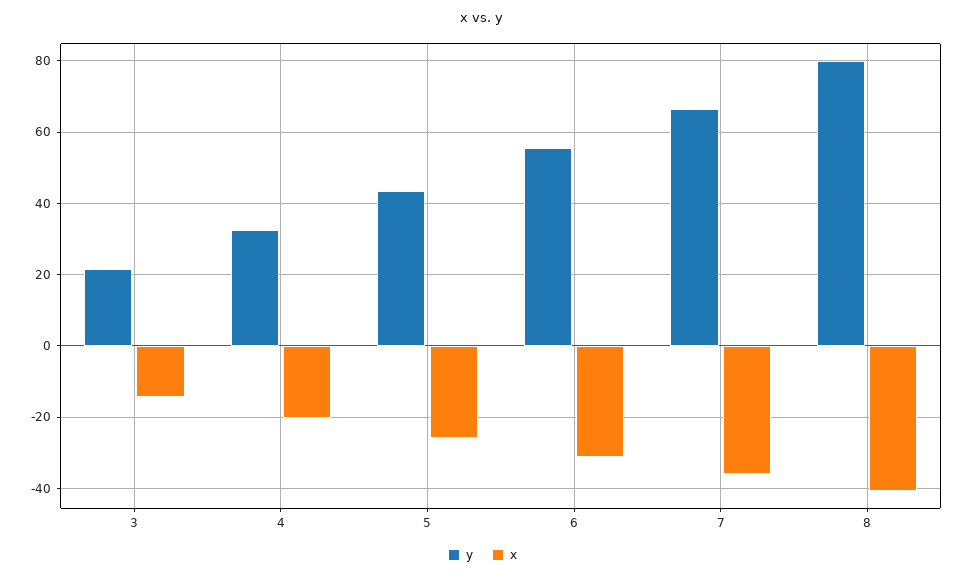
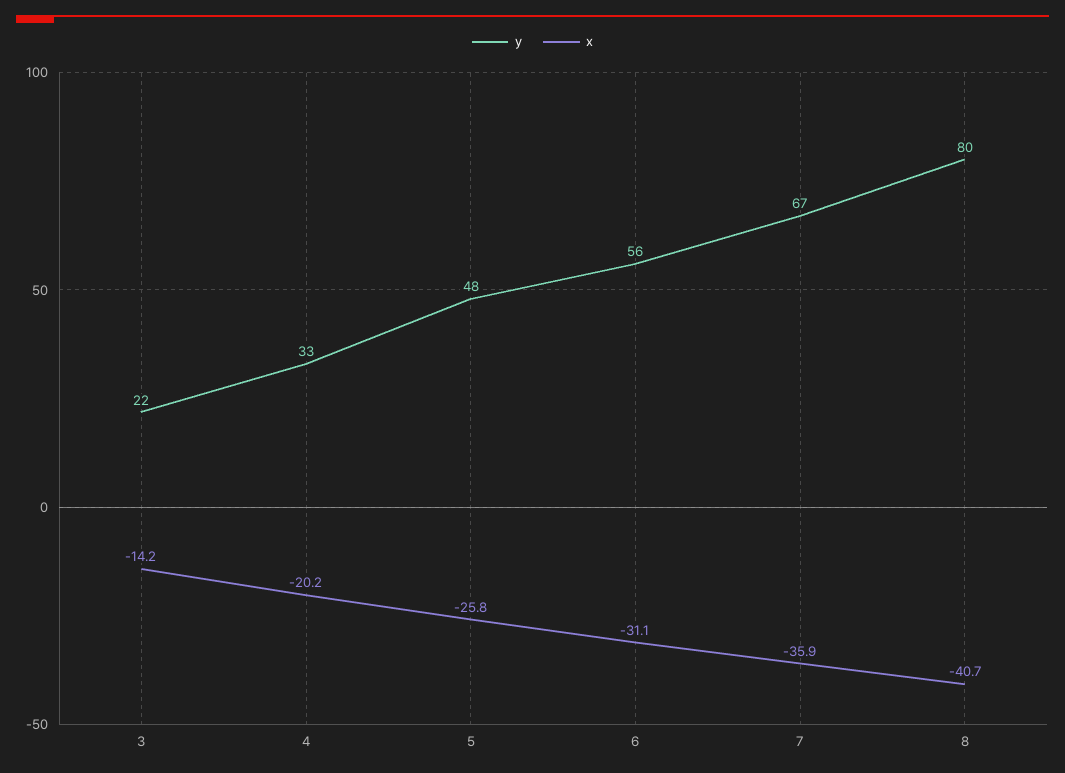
y, 5: 44 -> 48

